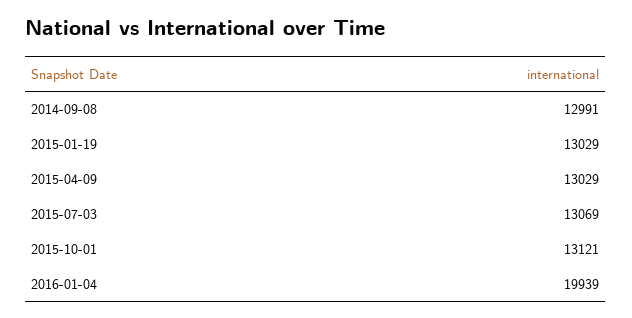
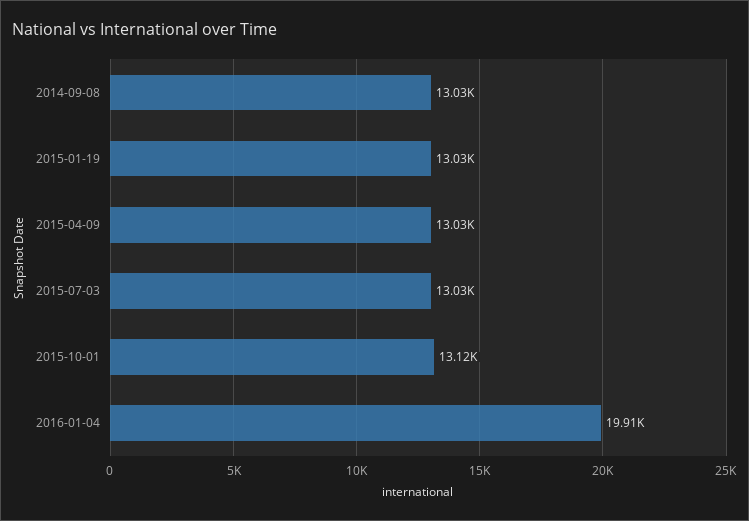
2014-09-08: 12991 -> 13030
2015-07-03: 13069 -> 13030
2016-01-04: 19939 -> 19910

